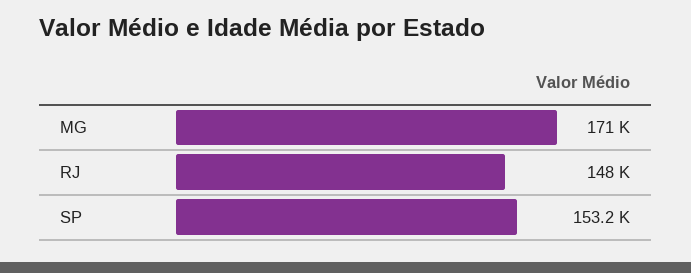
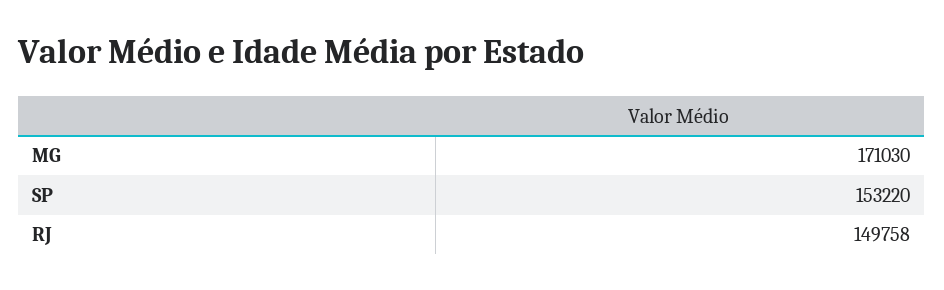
RJ: 148000 -> 149758

